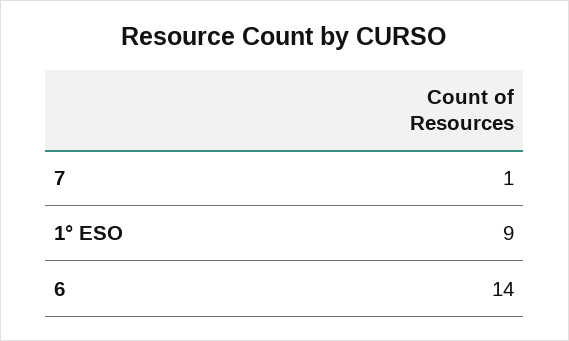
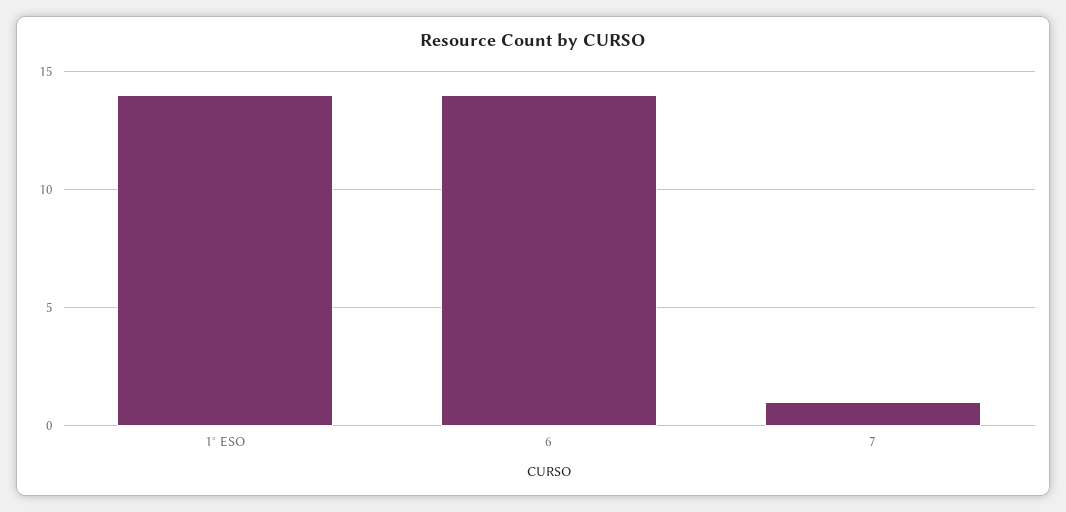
1° ESO: 9 -> 14

